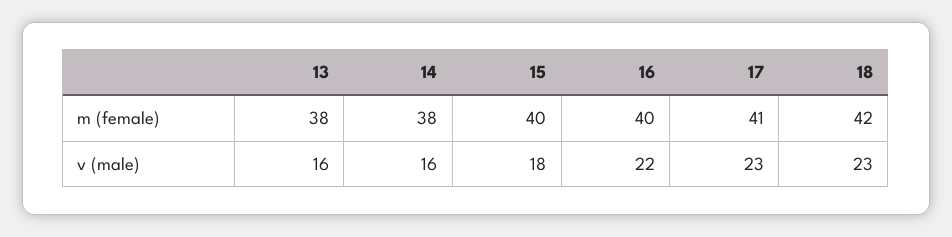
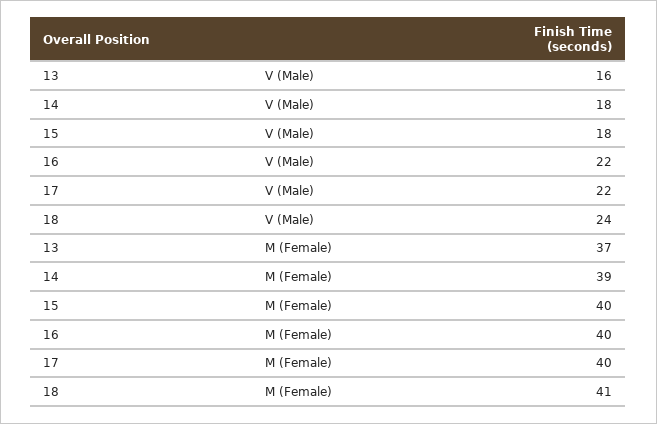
13, m (female): 38 -> 37
14, m (female): 38 -> 39
17, m (female): 41 -> 40
18, m (female): 42 -> 41
14, v (male): 16 -> 18
17, v (male): 23 -> 22
18, v (male): 23 -> 24

